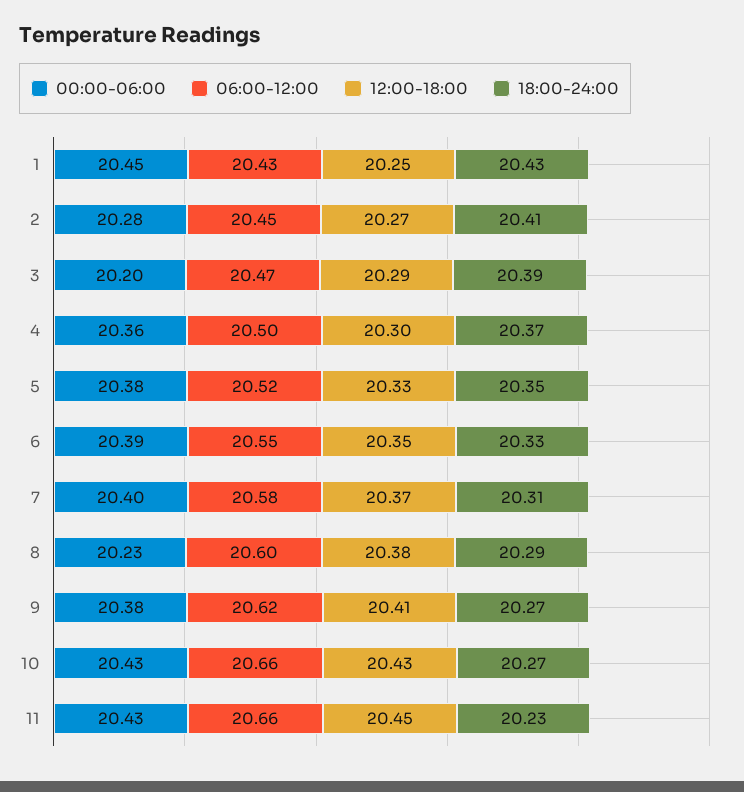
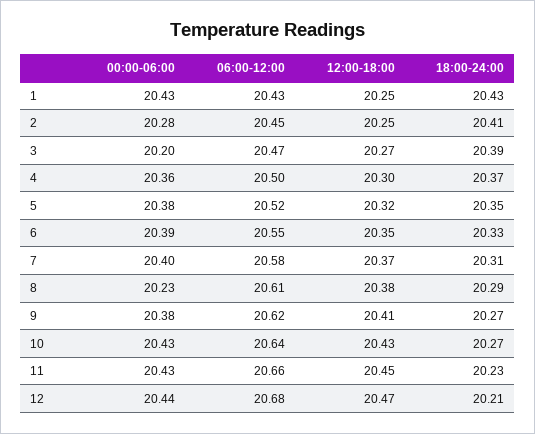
00:00-06:00, 1: 20.45 -> 20.43
12:00-18:00, 2: 20.27 -> 20.25
12:00-18:00, 3: 20.29 -> 20.27
12:00-18:00, 5: 20.33 -> 20.32
06:00-12:00, 8: 20.6 -> 20.61
06:00-12:00, 10: 20.66 -> 20.64
00:00-06:00, 12: none -> 20.44
06:00-12:00, 12: none -> 20.68
12:00-18:00, 12: none -> 20.47
18:00-24:00, 12: none -> 20.21

